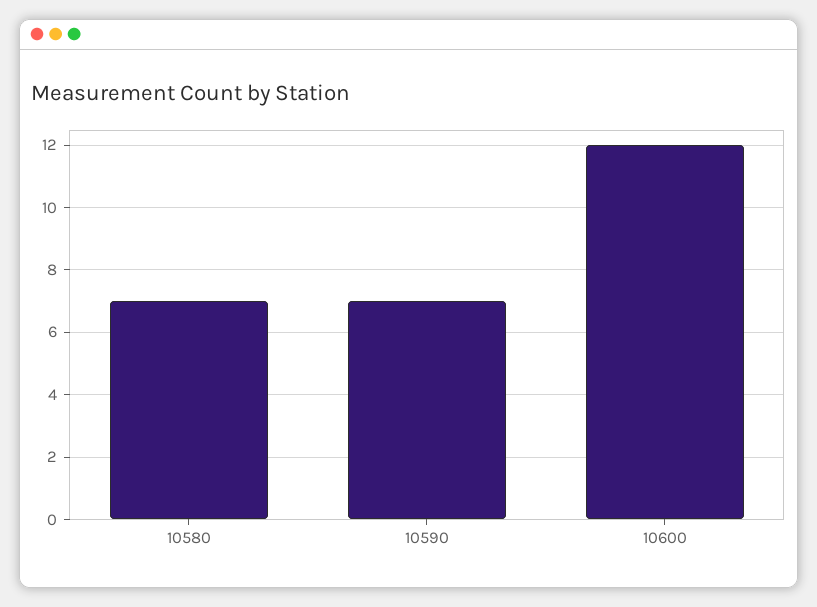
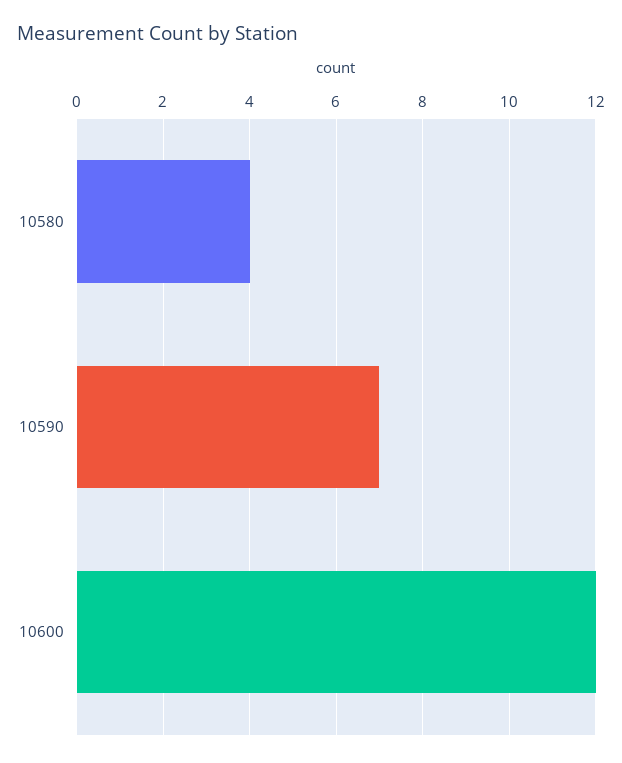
10580: 7 -> 4

